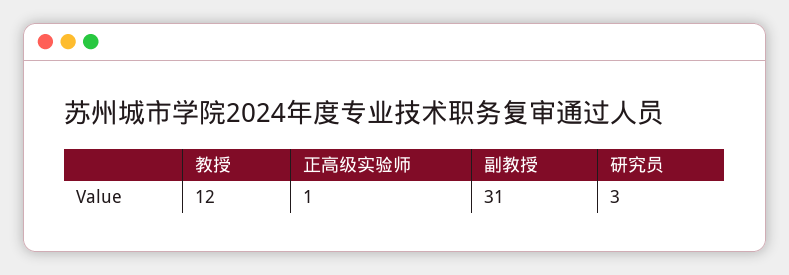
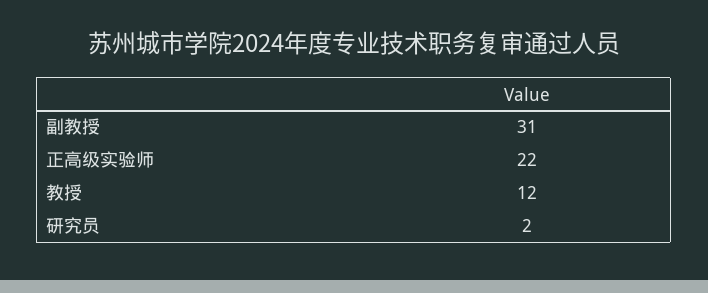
正高级实验师: 1 -> 22
研究员: 3 -> 2

